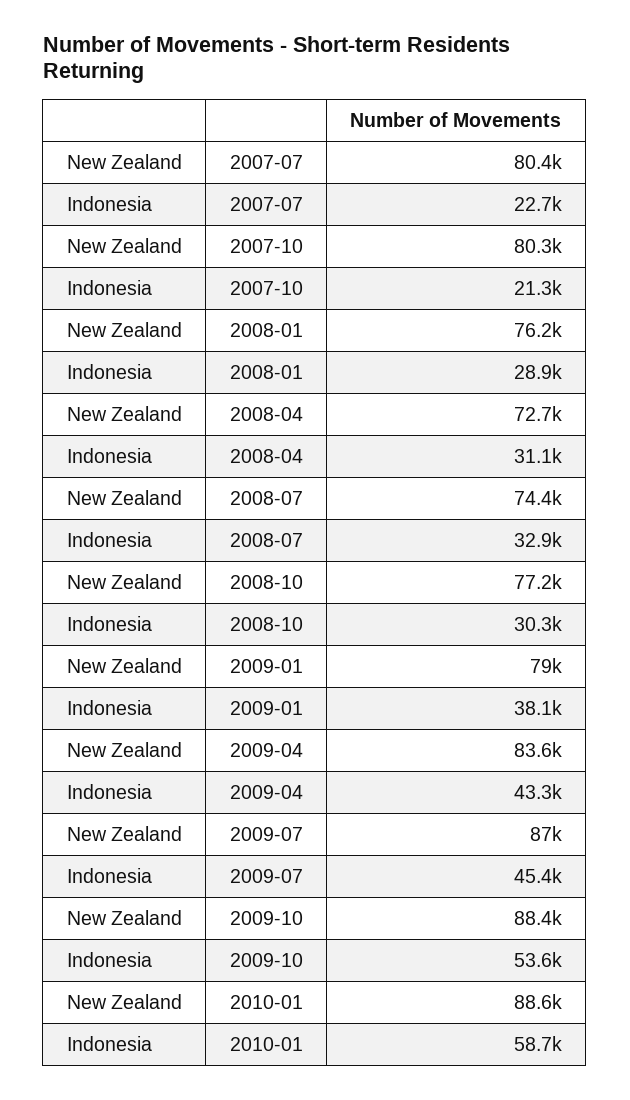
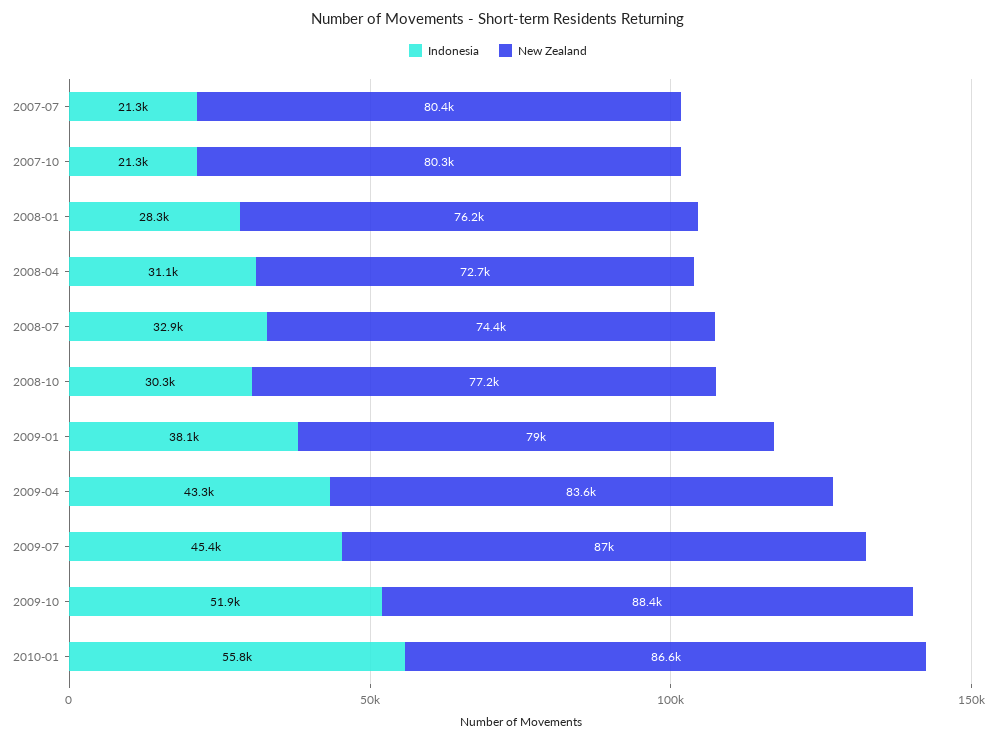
Indonesia, 2007-07: 22700 -> 21300
Indonesia, 2008-01: 28900 -> 28300
Indonesia, 2009-10: 53600 -> 51900
New Zealand, 2010-01: 88600 -> 86600
Indonesia, 2010-01: 58700 -> 55800

